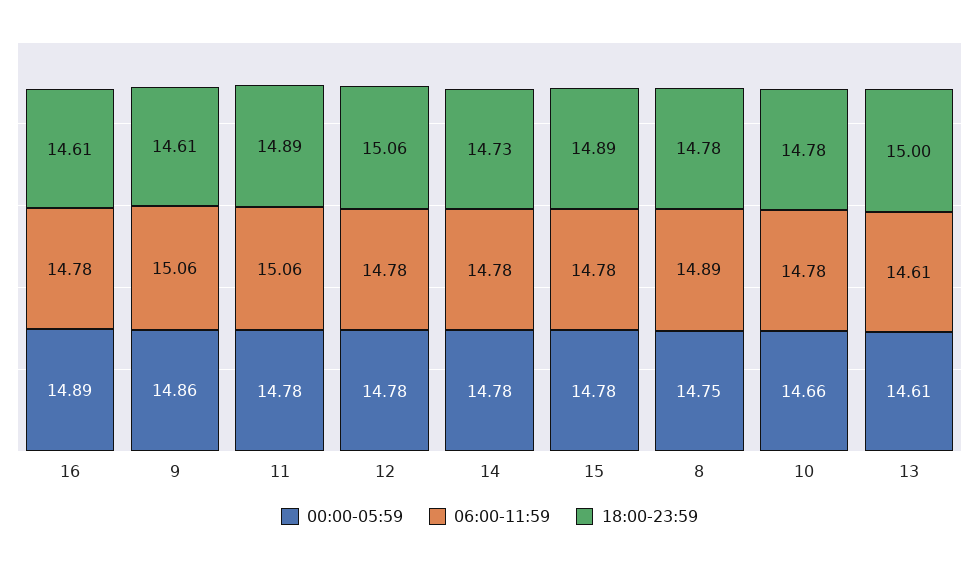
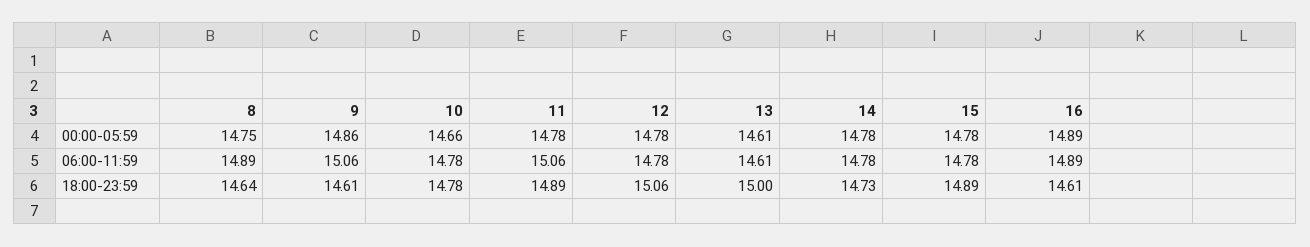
06:00-11:59, 16: 14.78 -> 14.89
18:00-23:59, 8: 14.78 -> 14.64

